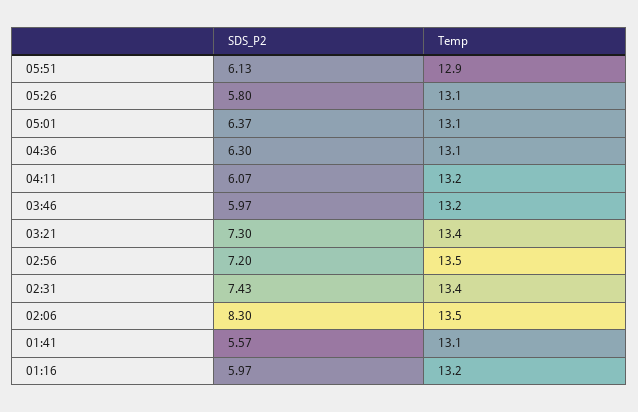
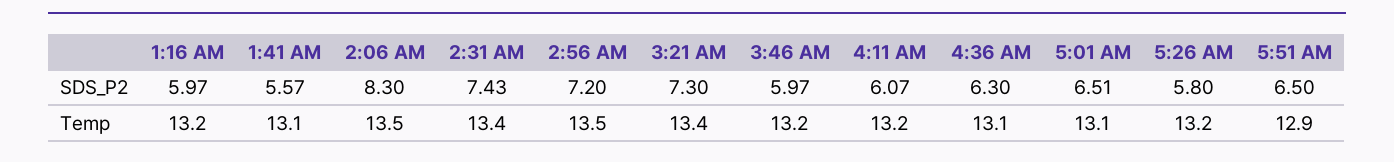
SDS_P2, 05:51: 6.13 -> 6.5
Temp, 05:26: 13.1 -> 13.2
SDS_P2, 05:01: 6.37 -> 6.51

